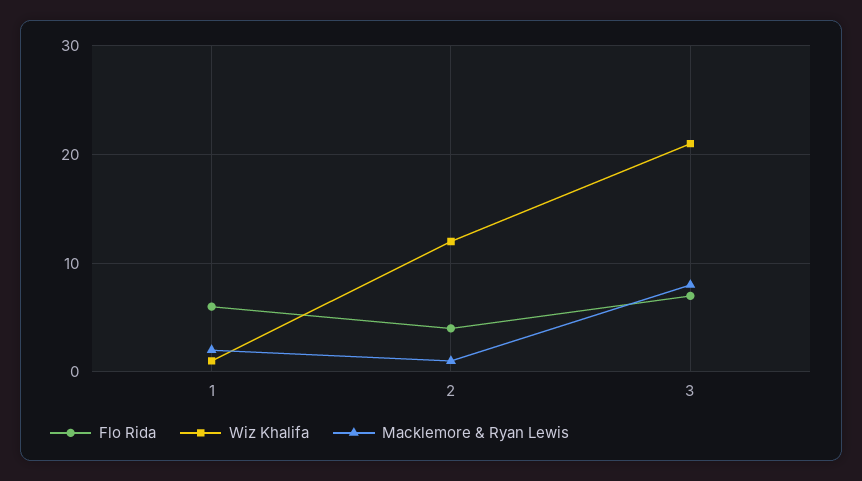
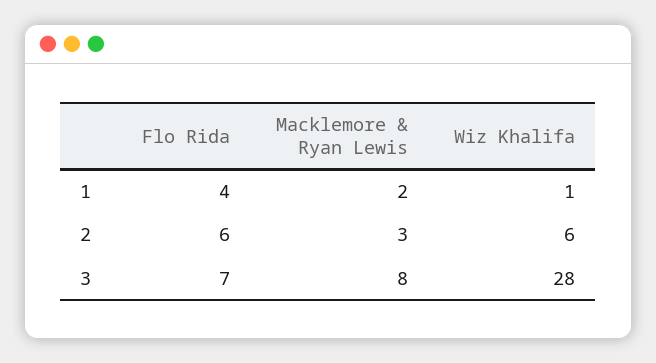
Flo Rida, 1: 6 -> 4
Flo Rida, 2: 4 -> 6
Wiz Khalifa, 2: 12 -> 6
Macklemore & Ryan Lewis, 2: 1 -> 3
Wiz Khalifa, 3: 21 -> 28

